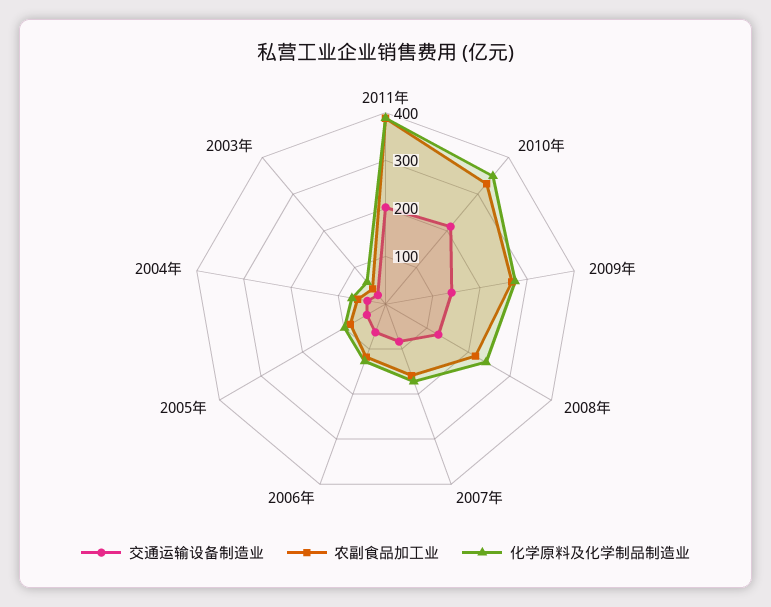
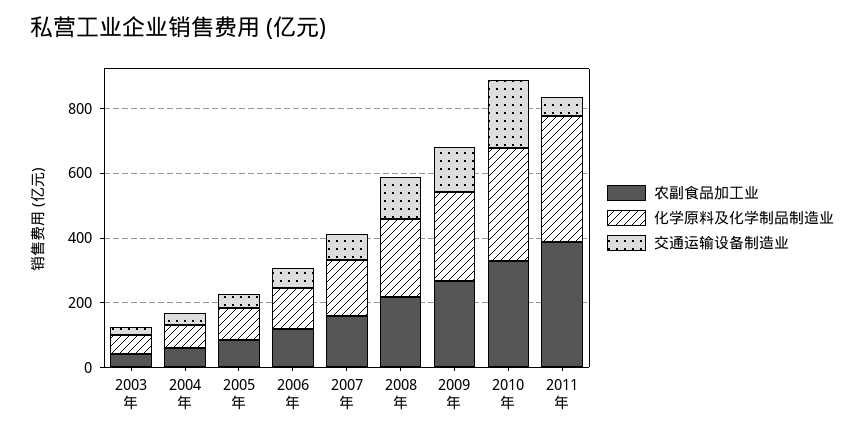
交通运输设备制造业, 2011年: 200 -> 50

